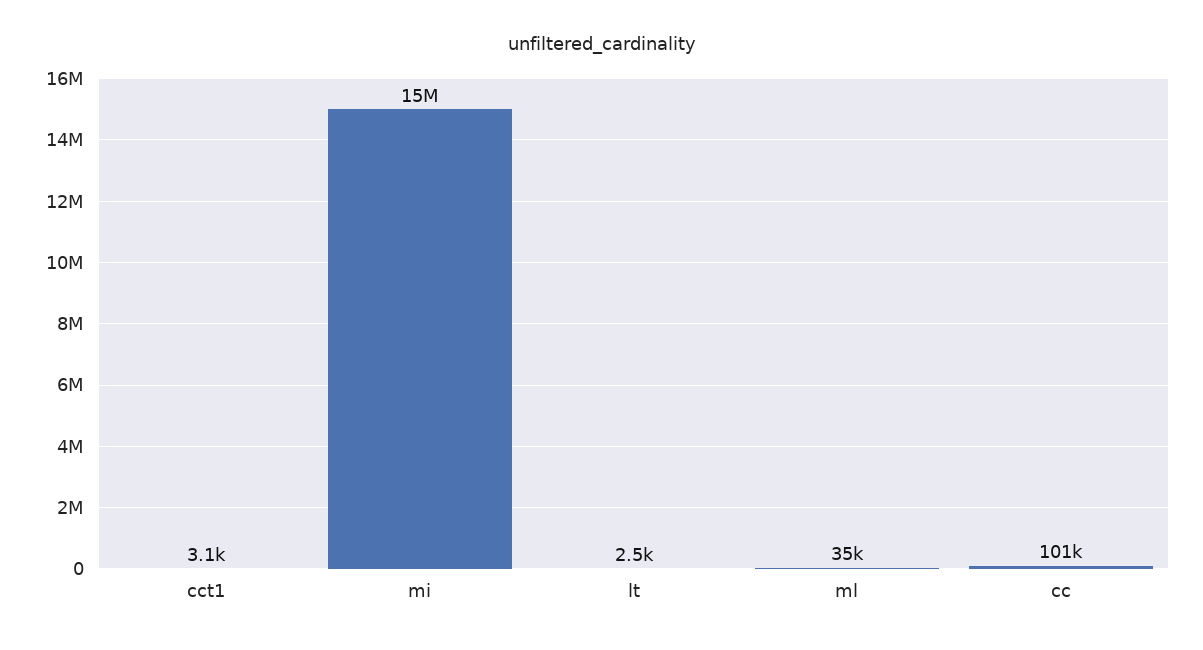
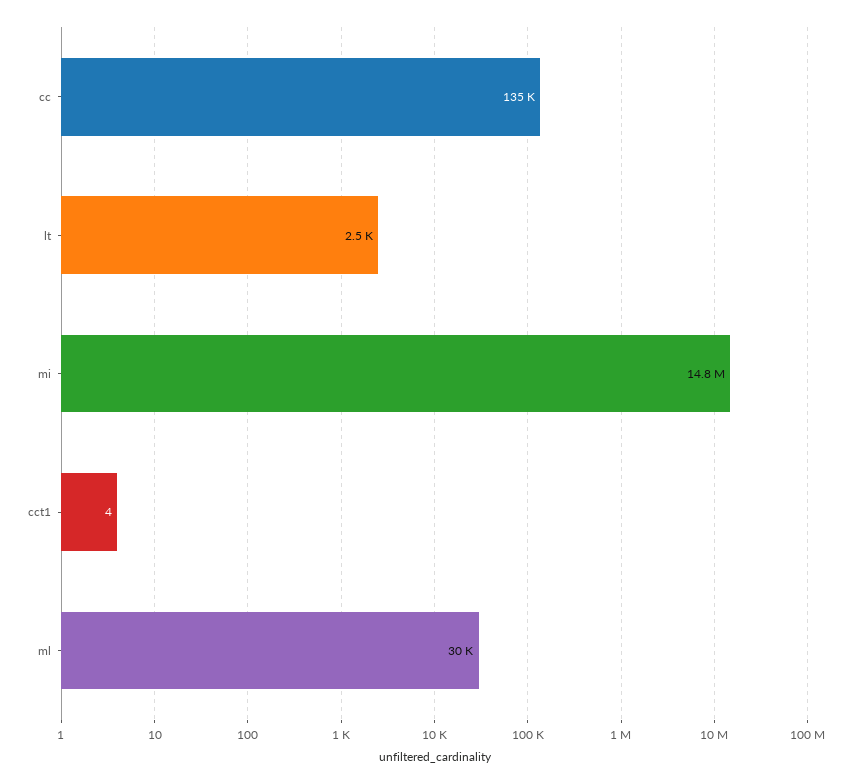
cct1: 3100 -> 4
ml: 35000 -> 30000
cc: 101000 -> 135000

